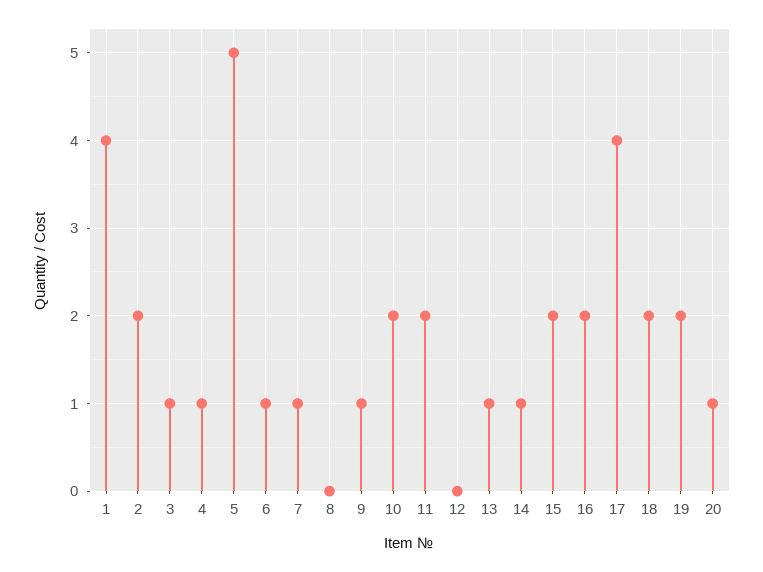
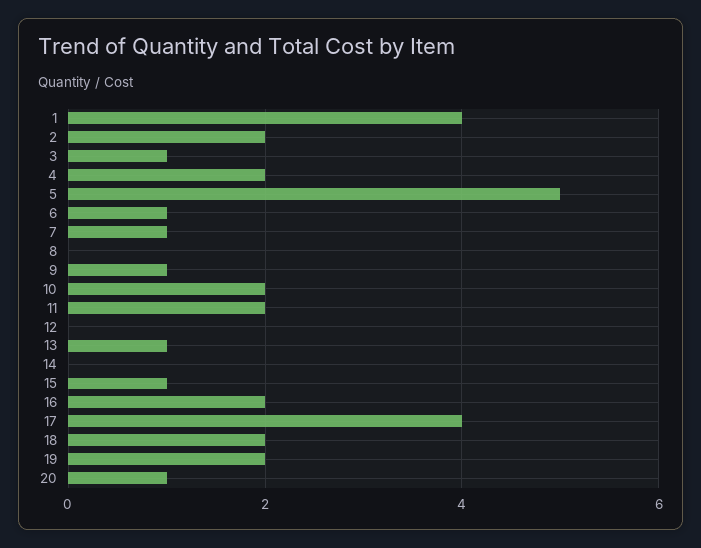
4: 1 -> 2
14: 1 -> 0
15: 2 -> 1

